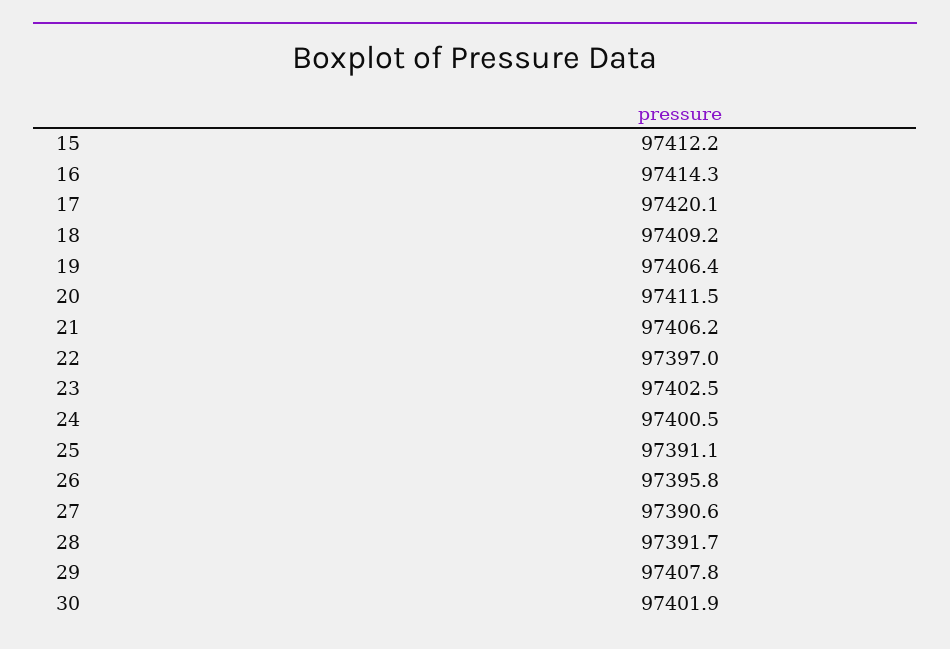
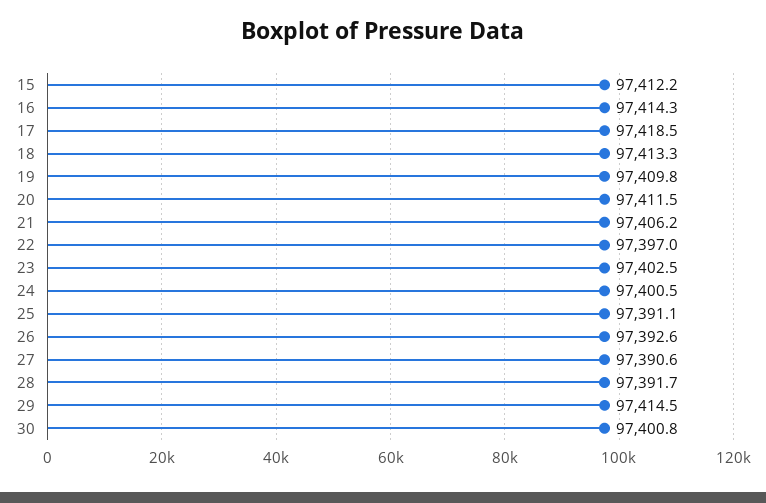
17: 97420.1 -> 97418.5
18: 97409.2 -> 97413.3
19: 97406.4 -> 97409.8
26: 97395.8 -> 97392.6
29: 97407.8 -> 97414.5
30: 97401.9 -> 97400.8

